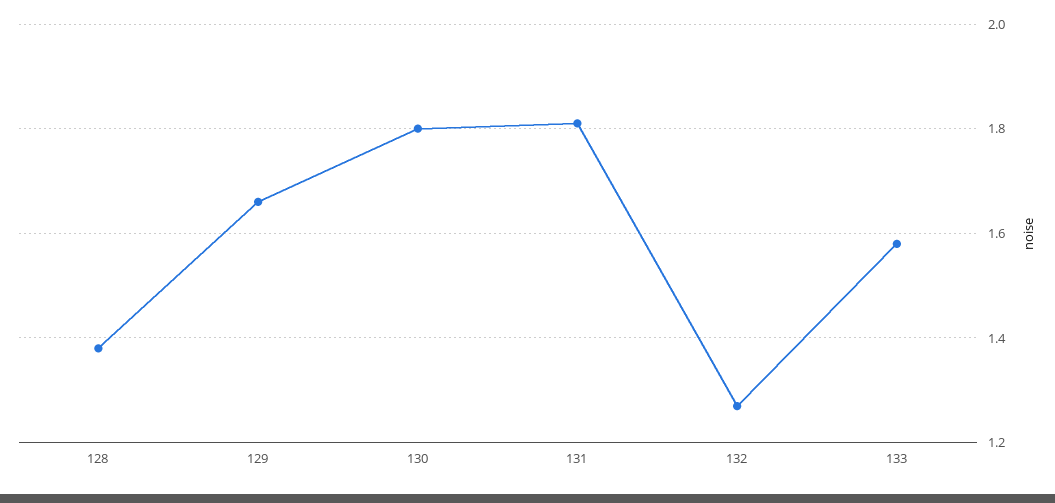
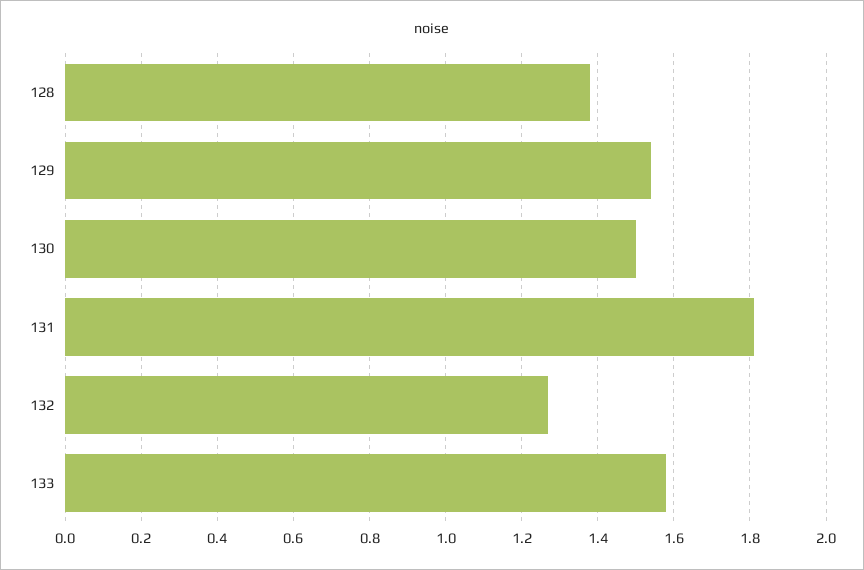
129: 1.65 -> 1.55
130: 1.8 -> 1.5

